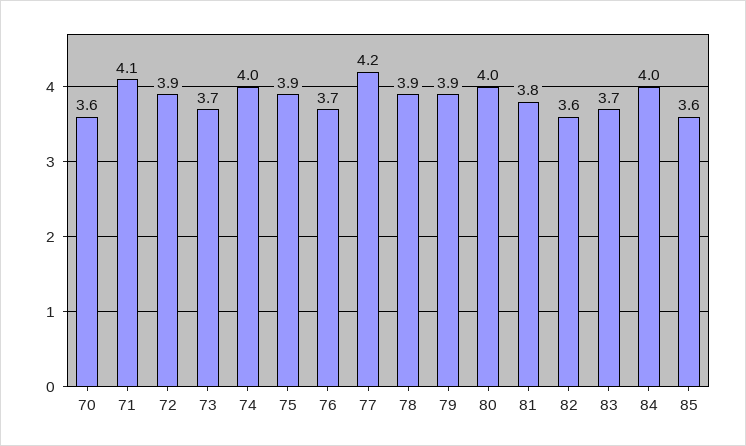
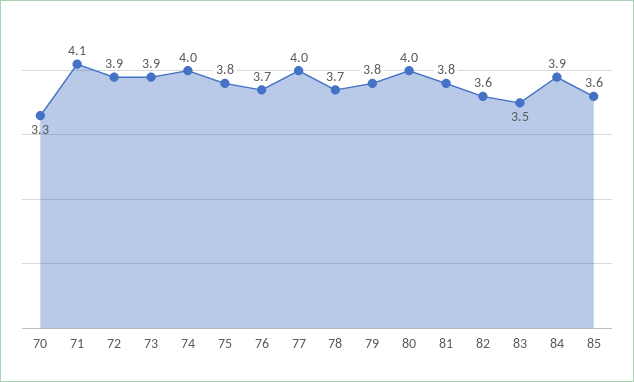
70: 3.6 -> 3.3
73: 3.7 -> 3.9
75: 3.9 -> 3.8
77: 4.2 -> 4
78: 3.9 -> 3.7
79: 3.9 -> 3.8
83: 3.7 -> 3.5
84: 4 -> 3.9

